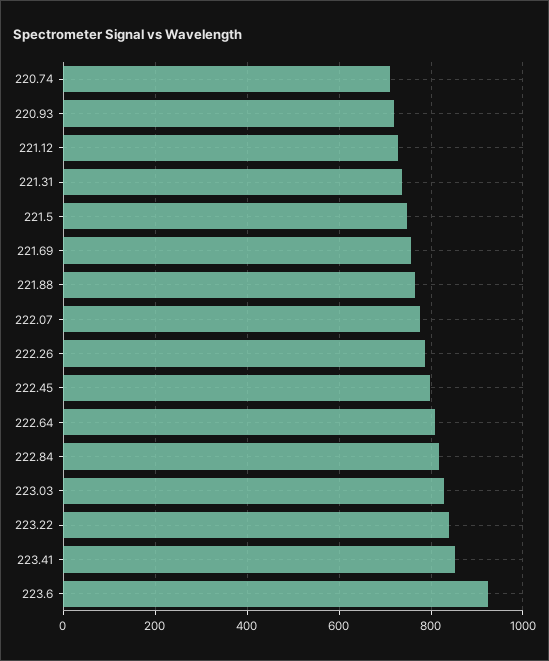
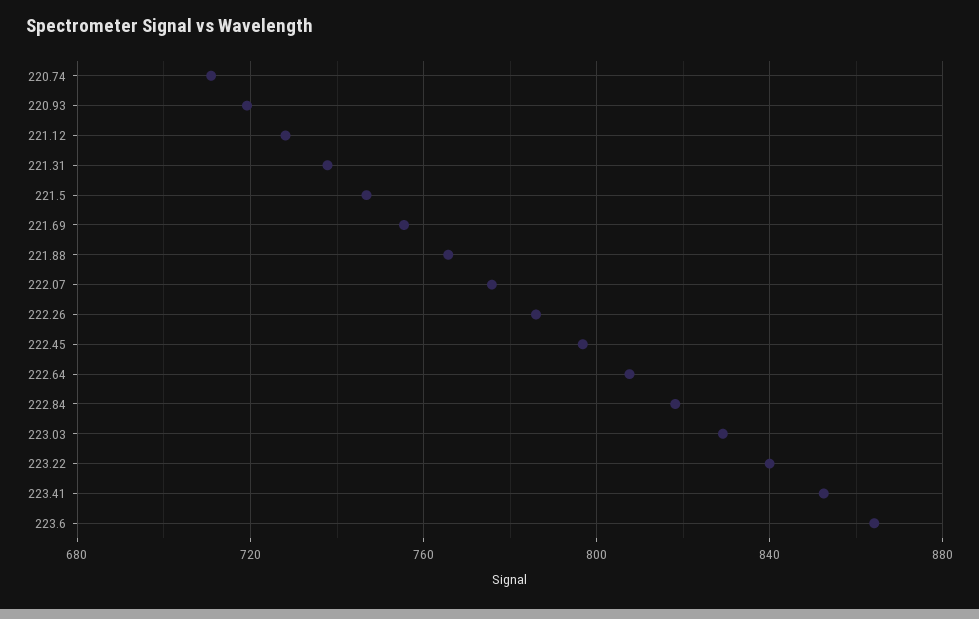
223.6: 920 -> 865

